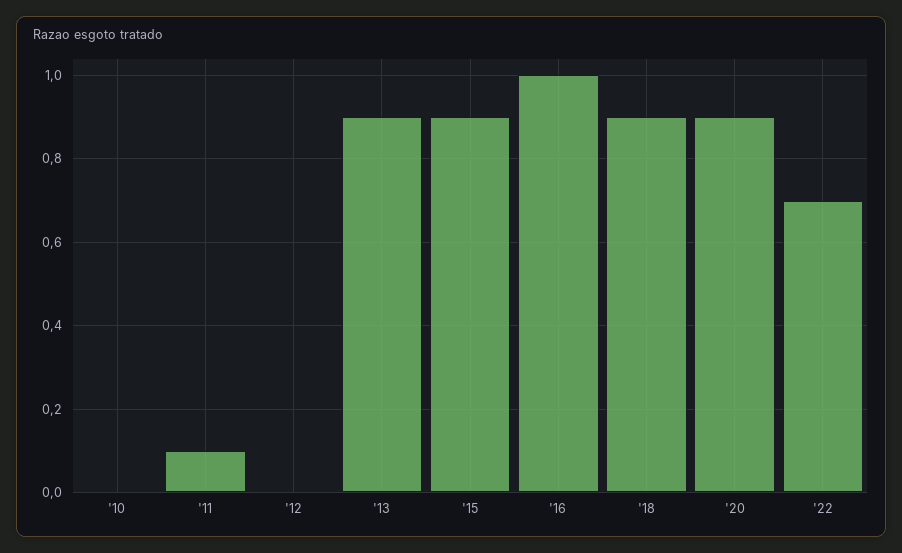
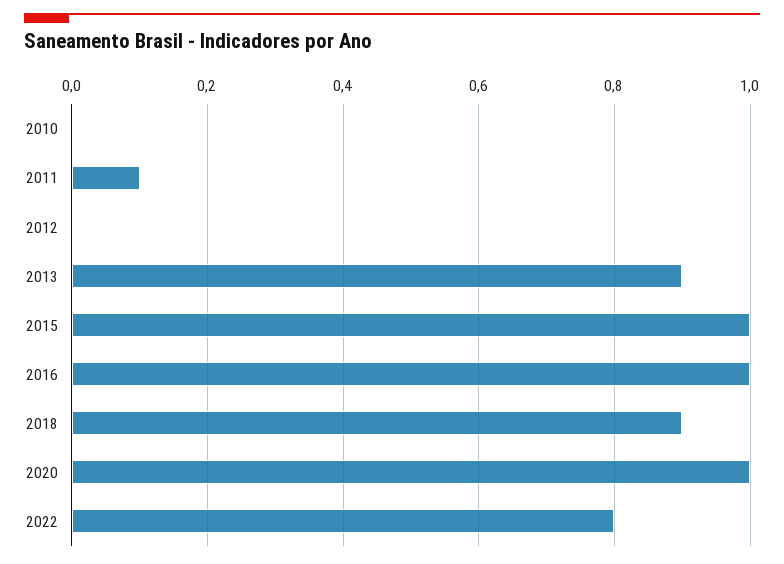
'15: 0.9 -> 1
'20: 0.9 -> 1
'22: 0.7 -> 0.8

